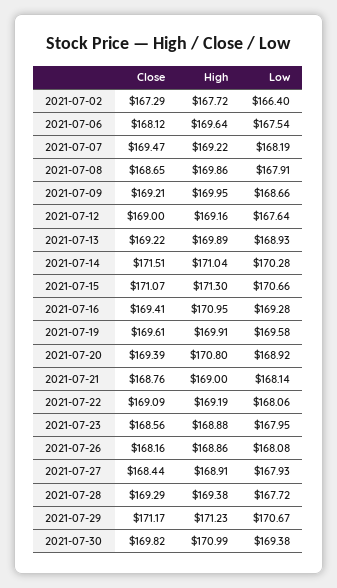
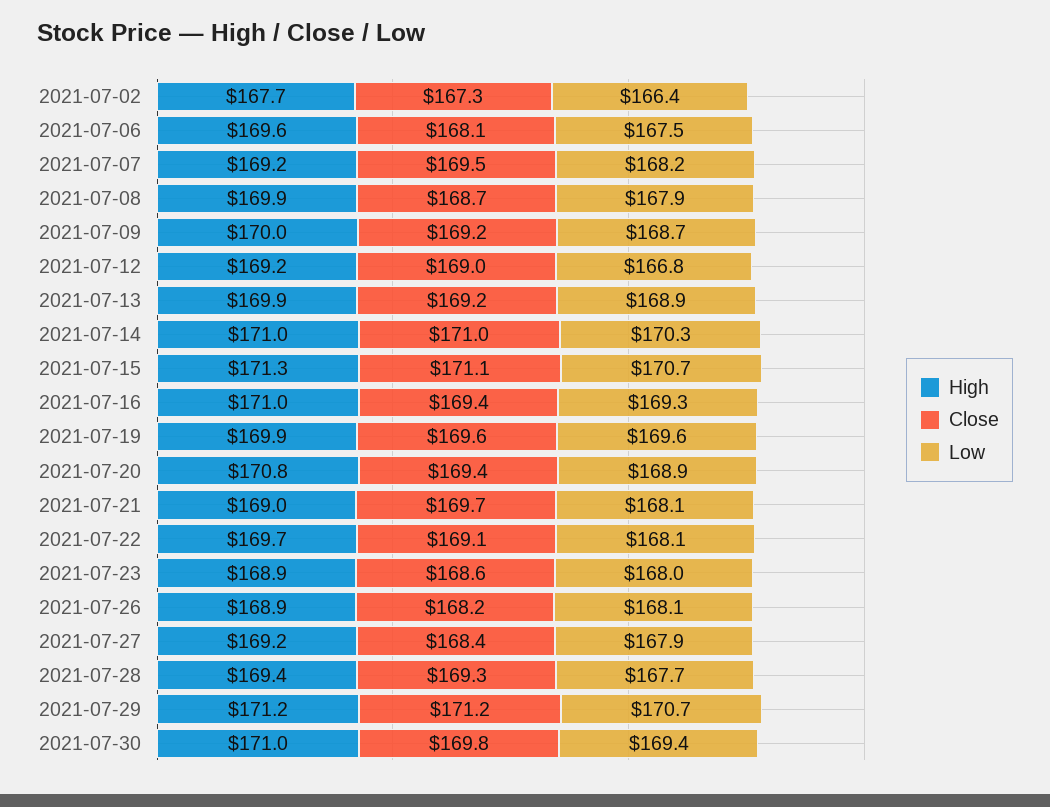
Low, 2021-07-12: 167.64 -> 166.8
Close, 2021-07-14: 171.51 -> 171
Close, 2021-07-21: 168.76 -> 169.7
High, 2021-07-22: 169.19 -> 169.7
High, 2021-07-27: 168.91 -> 169.2

